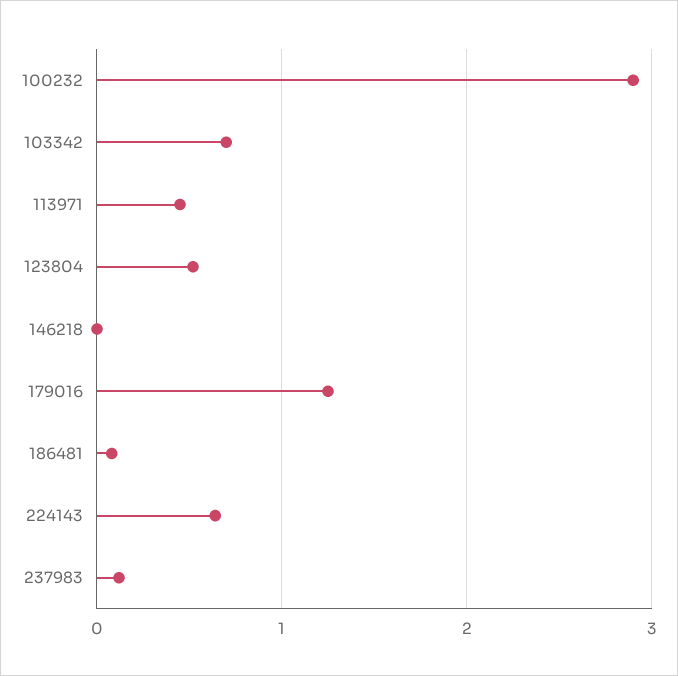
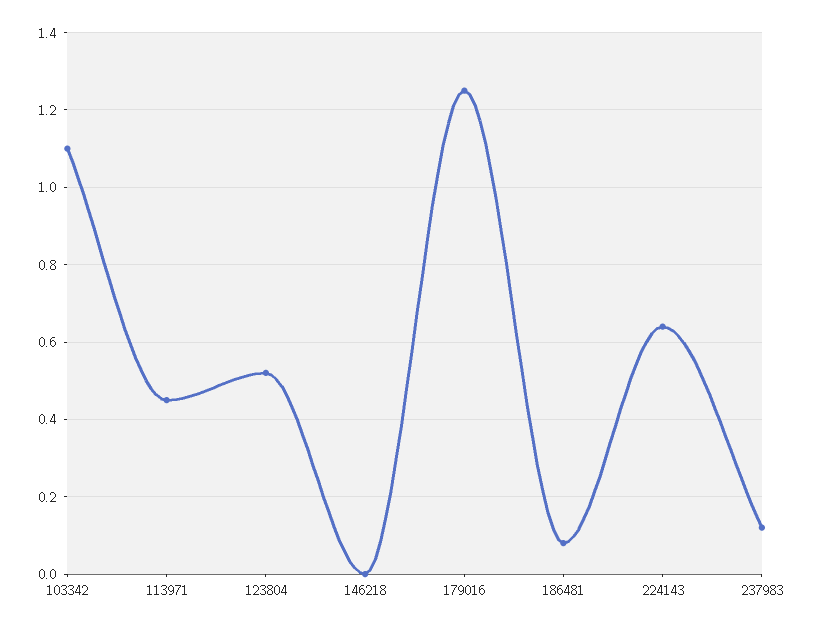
100232: 2.9 -> none
103342: 0.7 -> 1.1

